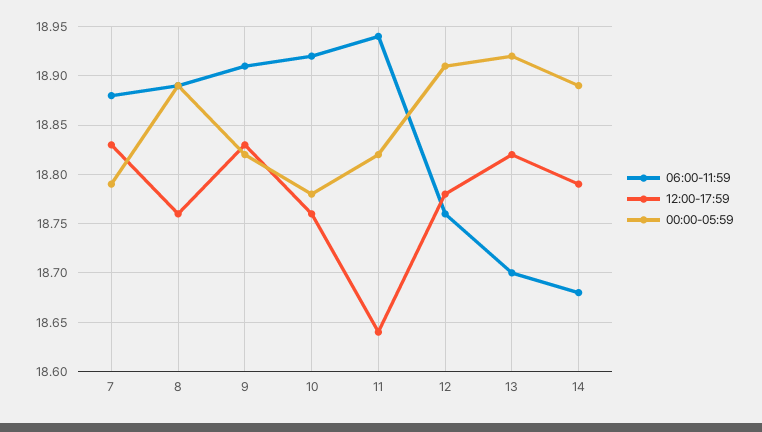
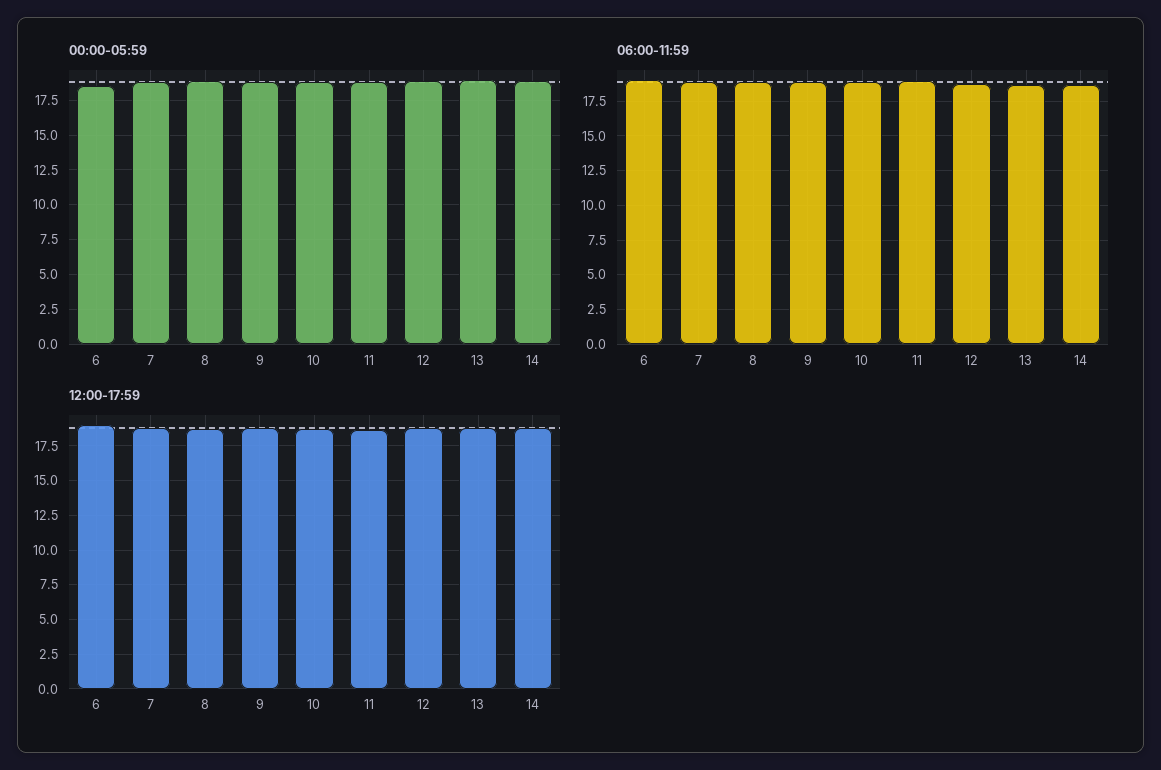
00:00-05:59, 6: none -> 18.5
06:00-11:59, 6: none -> 19
12:00-17:59, 6: none -> 19

